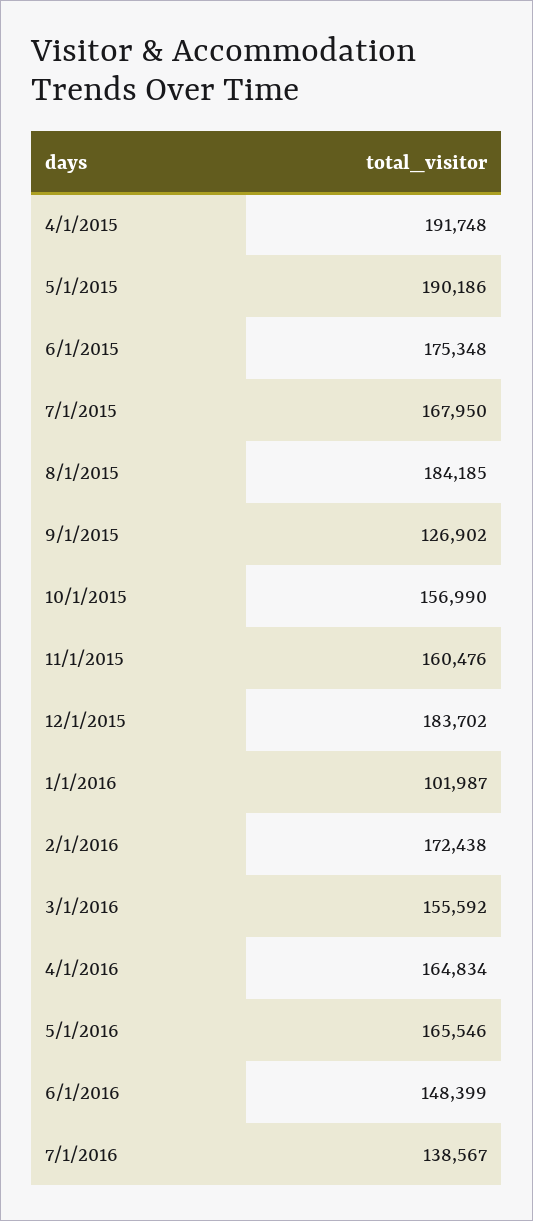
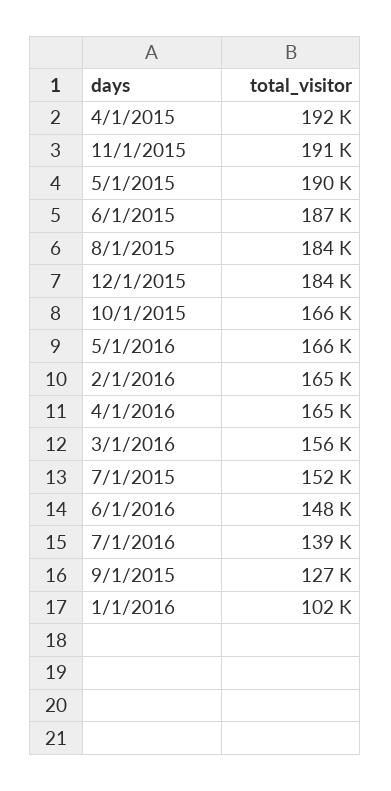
6/1/2015: 175348 -> 187000
7/1/2015: 167950 -> 152000
10/1/2015: 156990 -> 166000
11/1/2015: 160476 -> 191000
2/1/2016: 172438 -> 165000

